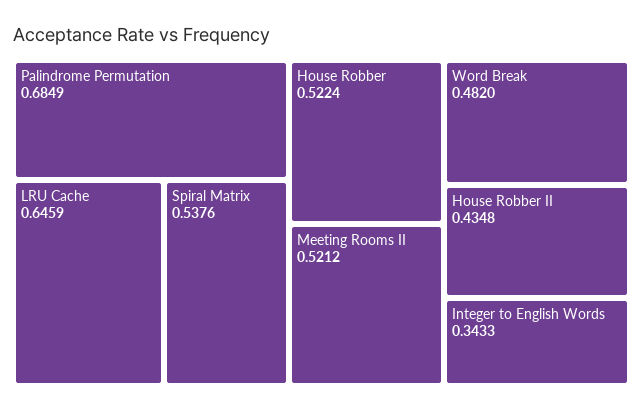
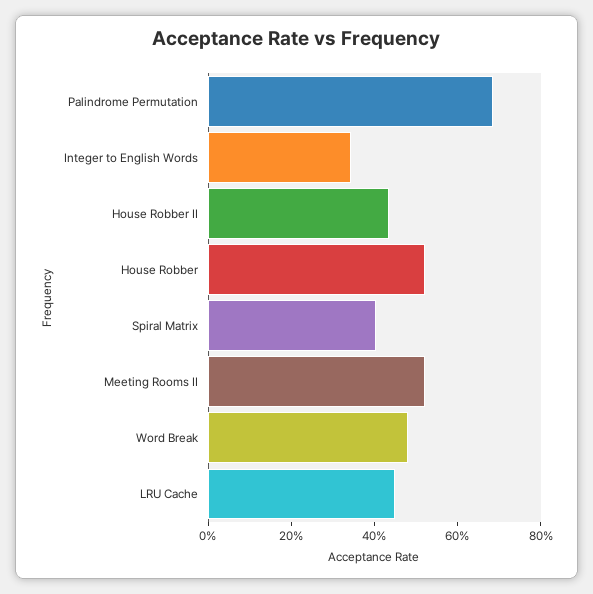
LRU Cache: 0.6459 -> 0.45
Spiral Matrix: 0.5376 -> 0.4

